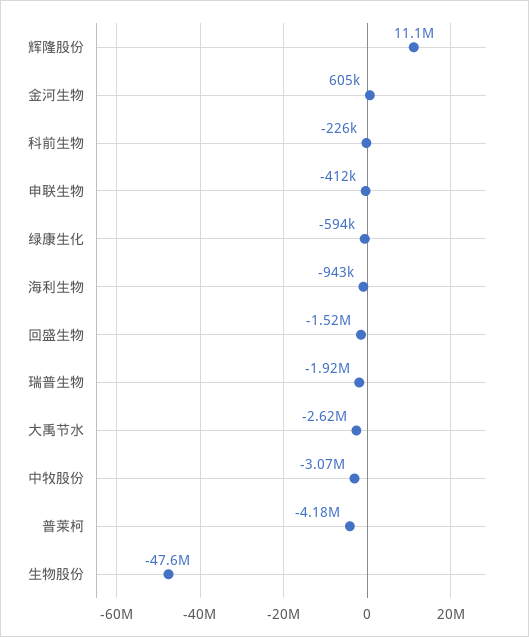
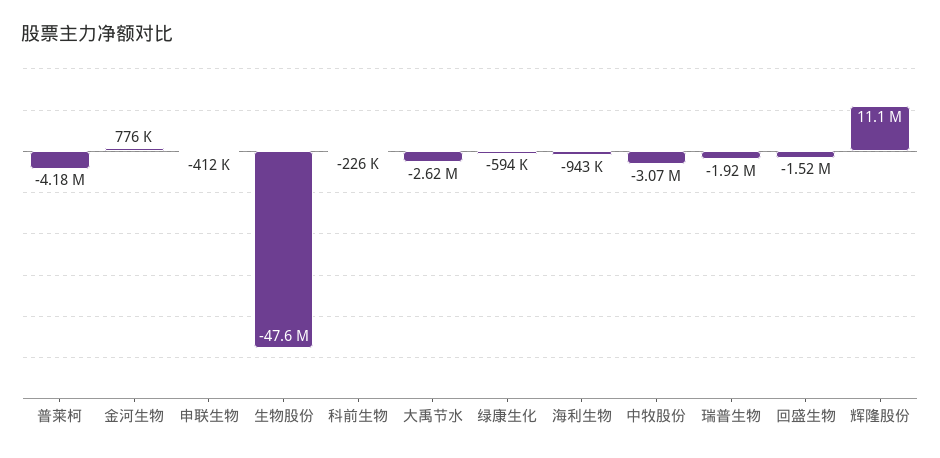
金河生物: 605000 -> 776000

